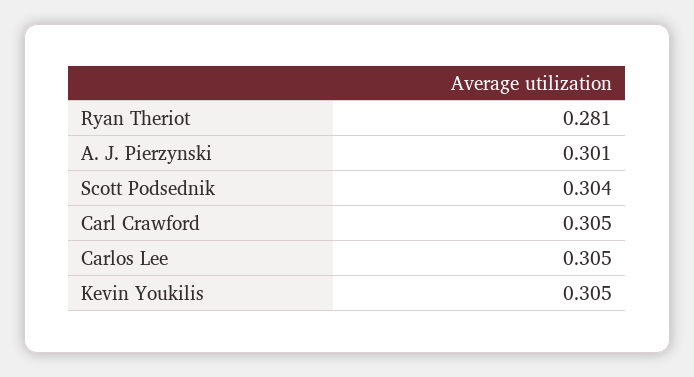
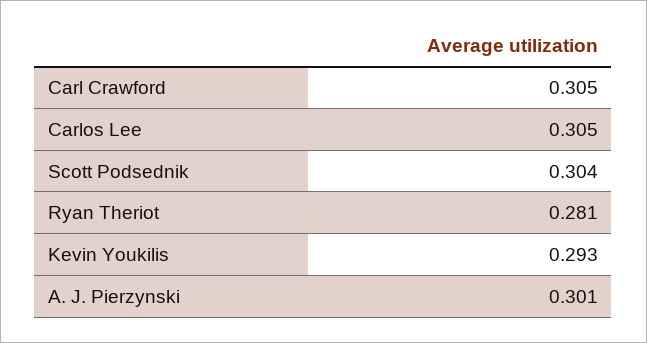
Kevin Youkilis: 0.305 -> 0.293

